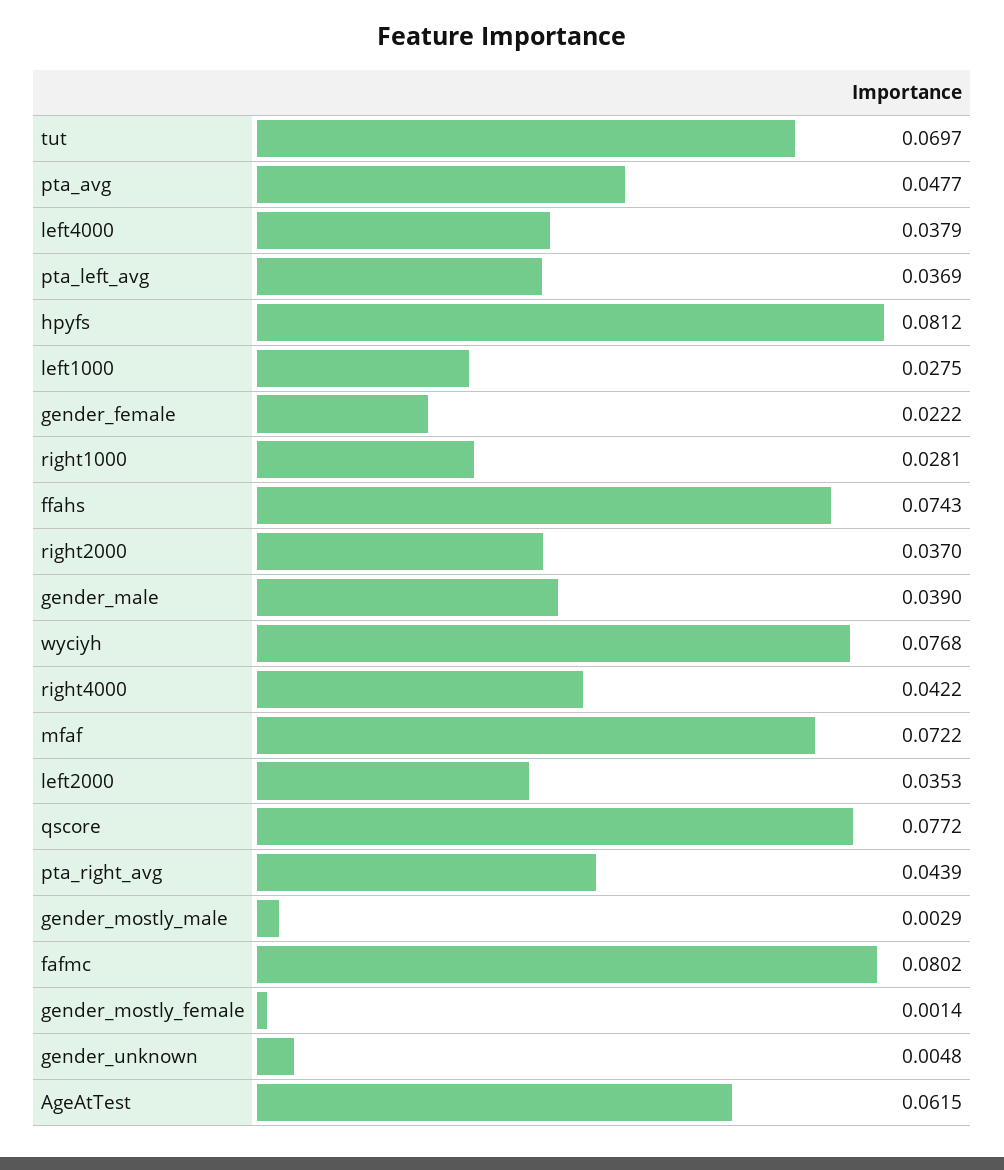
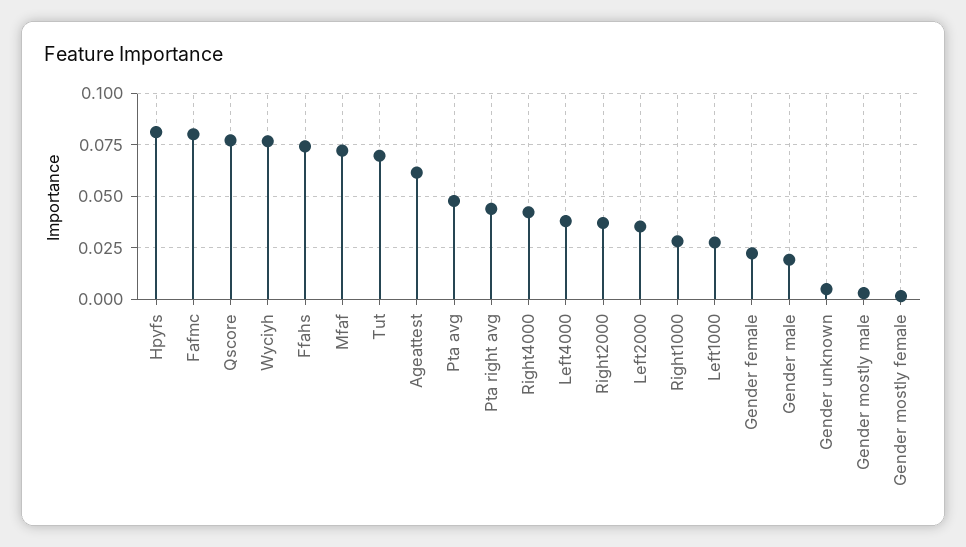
pta_left_avg: 0.0369 -> none
gender_male: 0.039 -> 0.02

